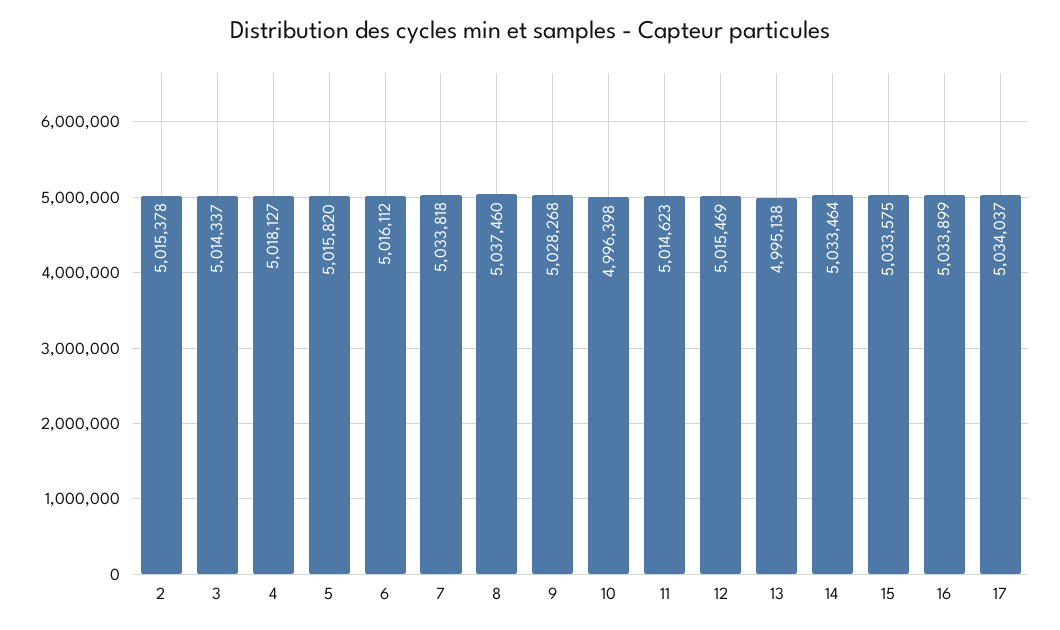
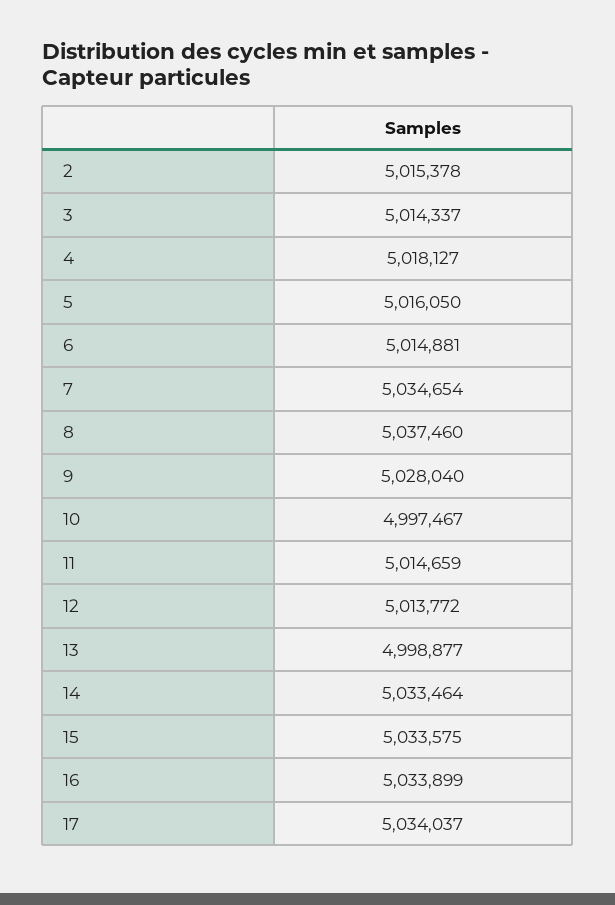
5: 5015820 -> 5016050
6: 5016112 -> 5014881
7: 5033818 -> 5034654
9: 5028268 -> 5028040
10: 4996398 -> 4997467
11: 5014623 -> 5014659
12: 5015469 -> 5013772
13: 4995138 -> 4998877

